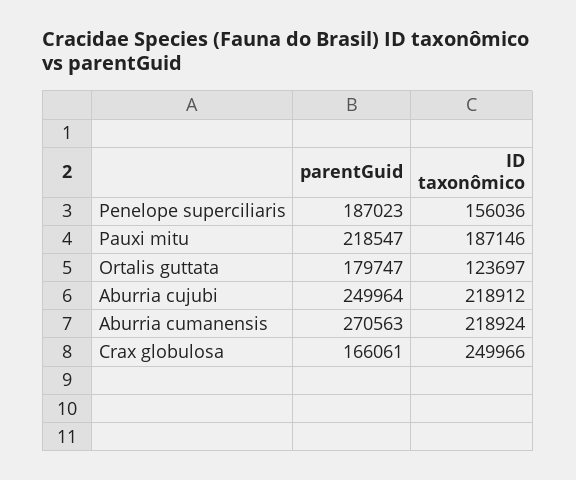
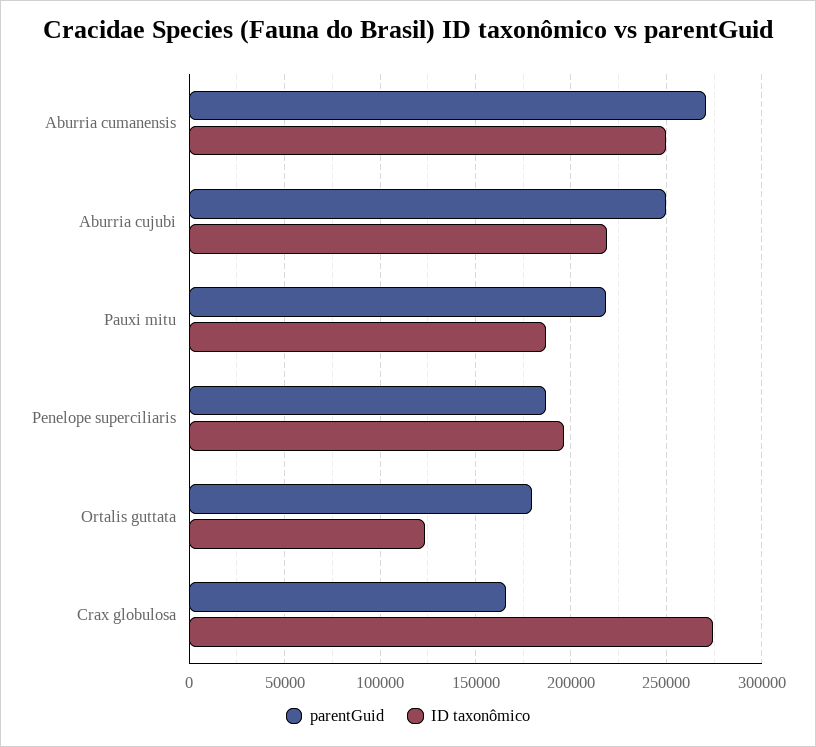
ID taxonômico, Penelope superciliaris: 156036 -> 195000
ID taxonômico, Aburria cumanensis: 218924 -> 250000
ID taxonômico, Crax globulosa: 249966 -> 275000

